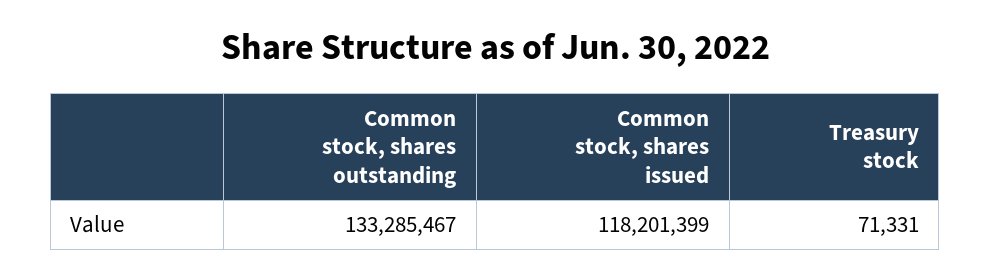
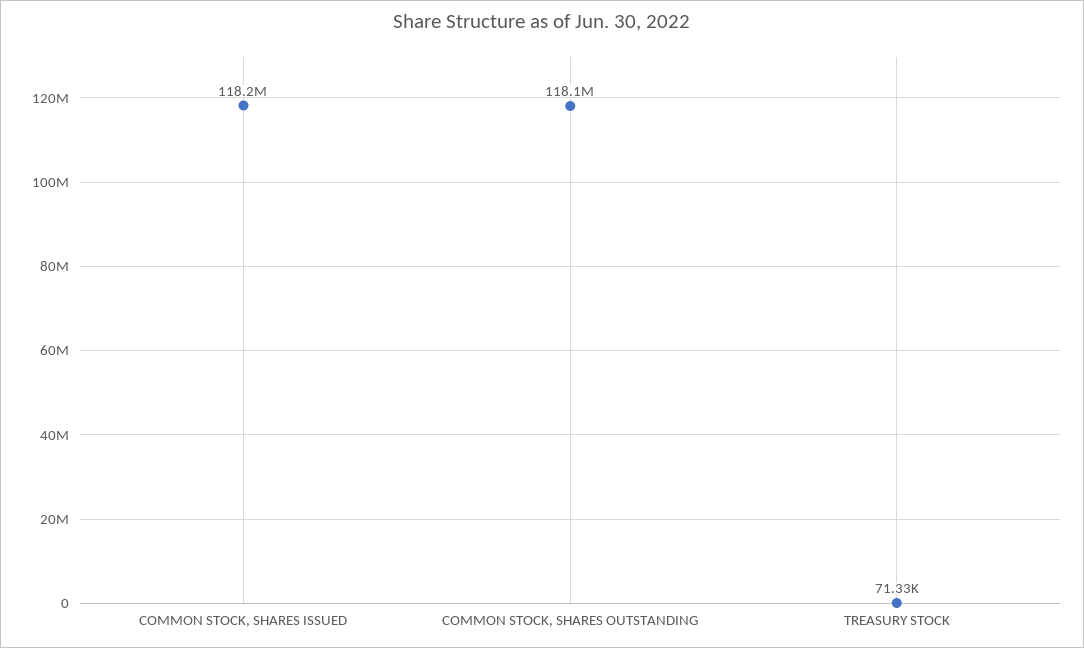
Common stock, shares outstanding: 133285467 -> 118100000

